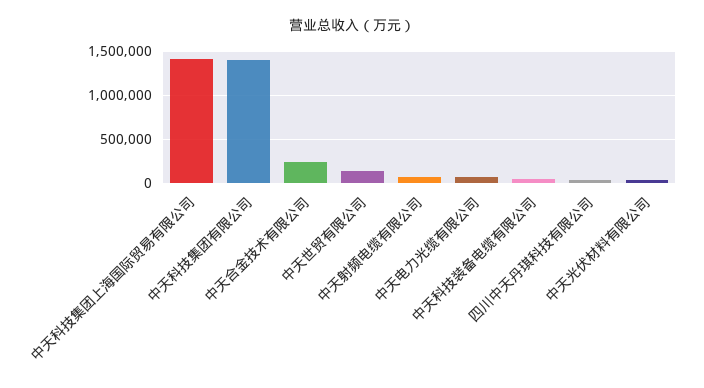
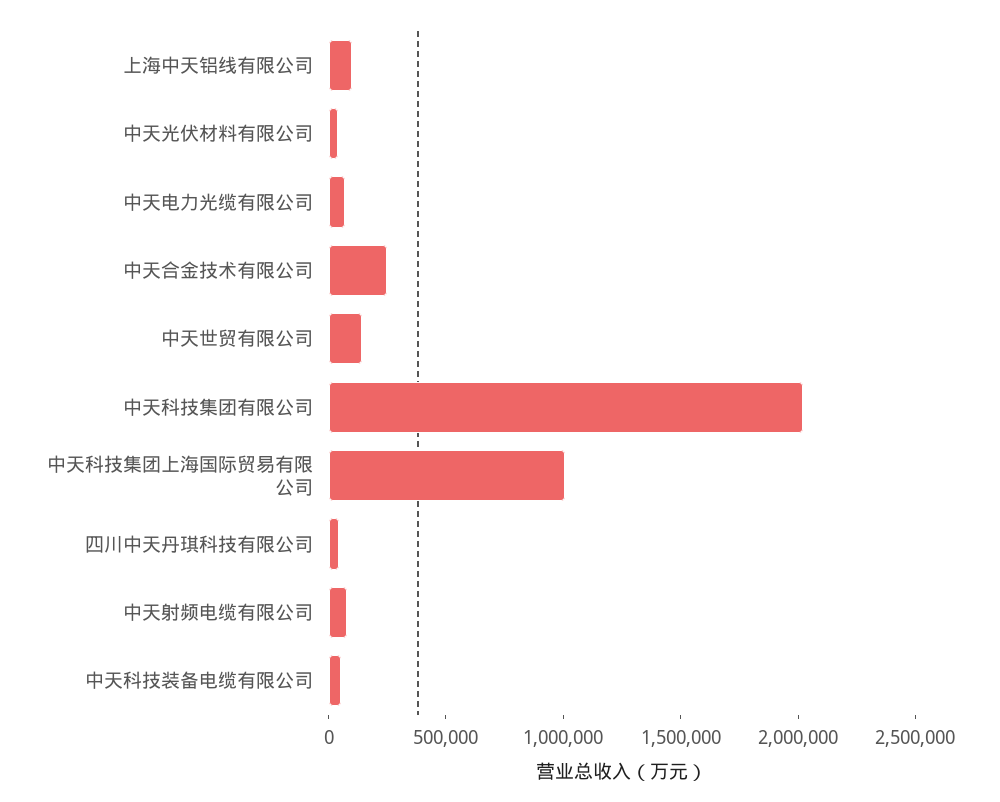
中天科技集团上海国际贸易有限公司: 1400000 -> 1000000
中天科技集团有限公司: 1400000 -> 2000000
上海中天铝线有限公司: none -> 100000

